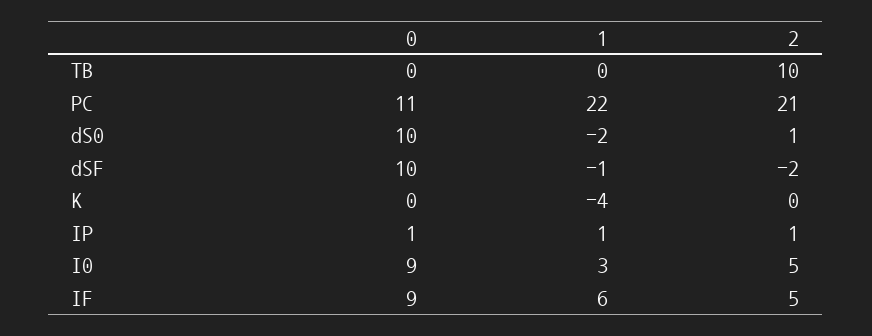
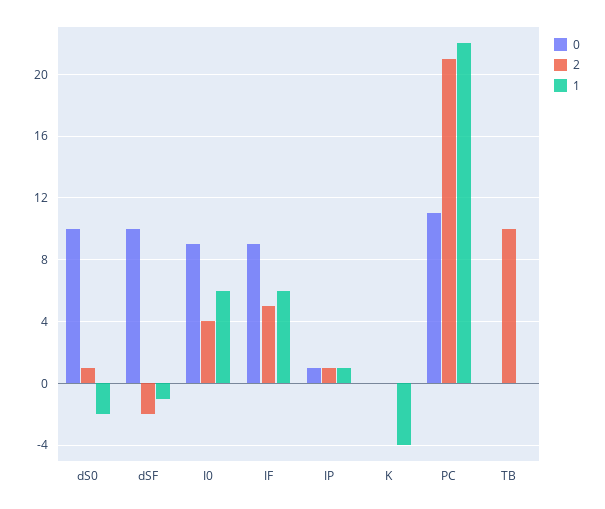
1, I0: 3 -> 6
2, I0: 5 -> 4

